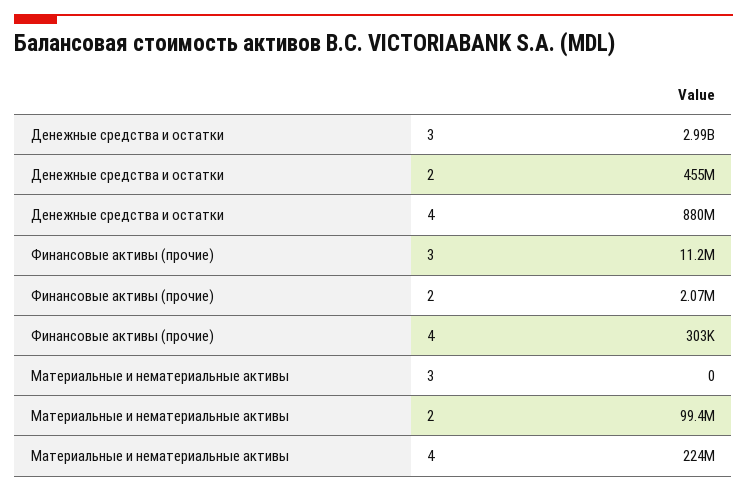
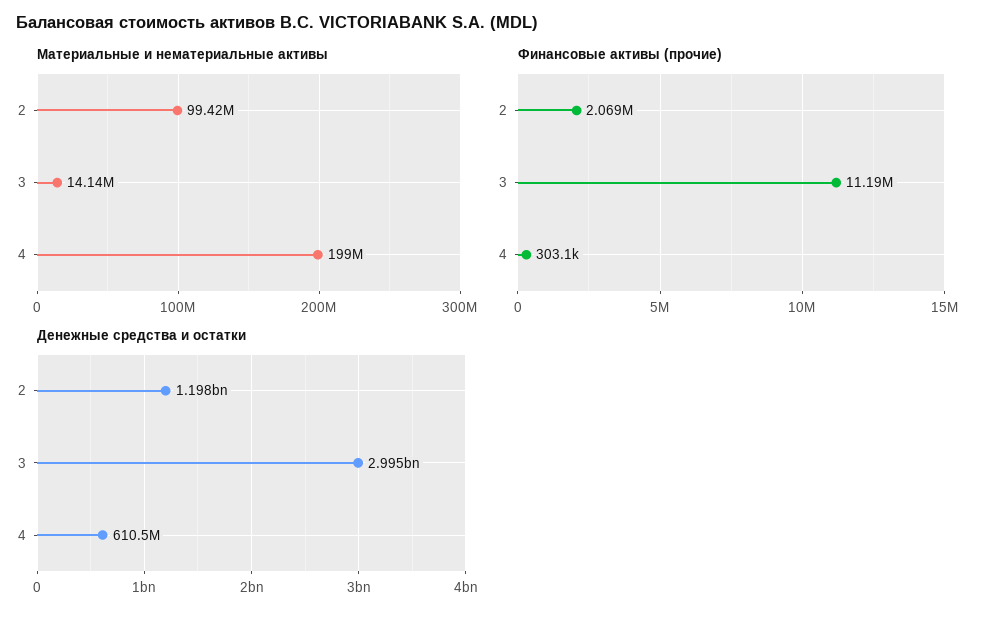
Денежные средства и остатки, 2: 455000000 -> 1198000000
Денежные средства и остатки, 4: 880000000 -> 610500000
Материальные и нематериальные активы, 3: 0 -> 14140000
Материальные и нематериальные активы, 4: 224000000 -> 199000000

